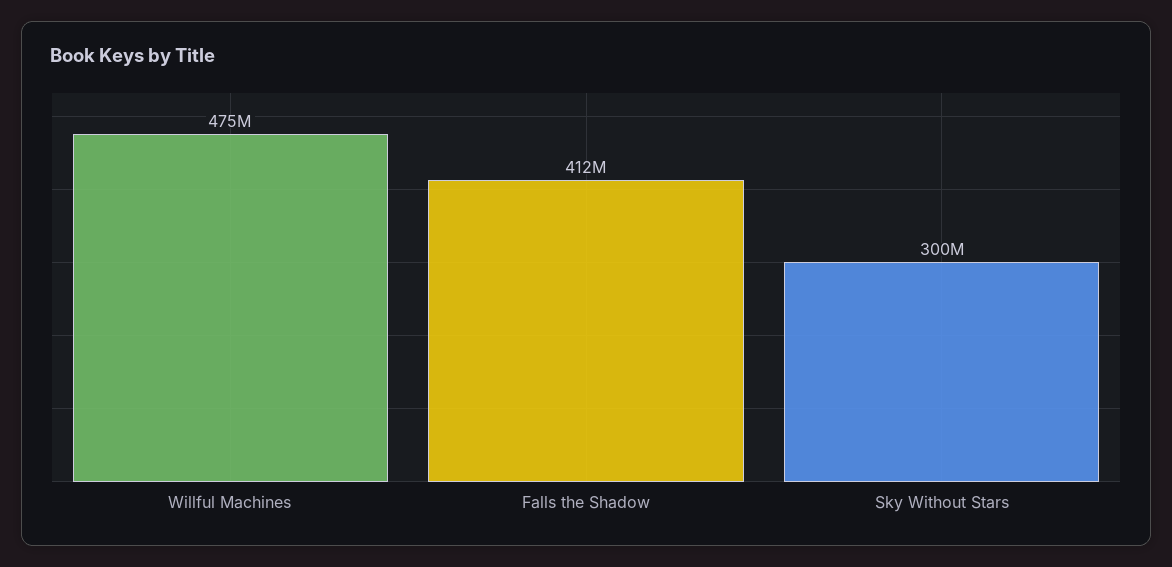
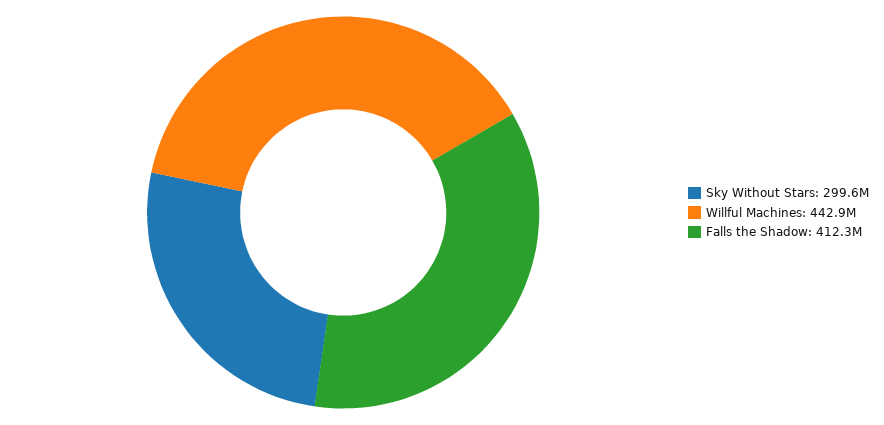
Willful Machines: 475000000 -> 442900000

